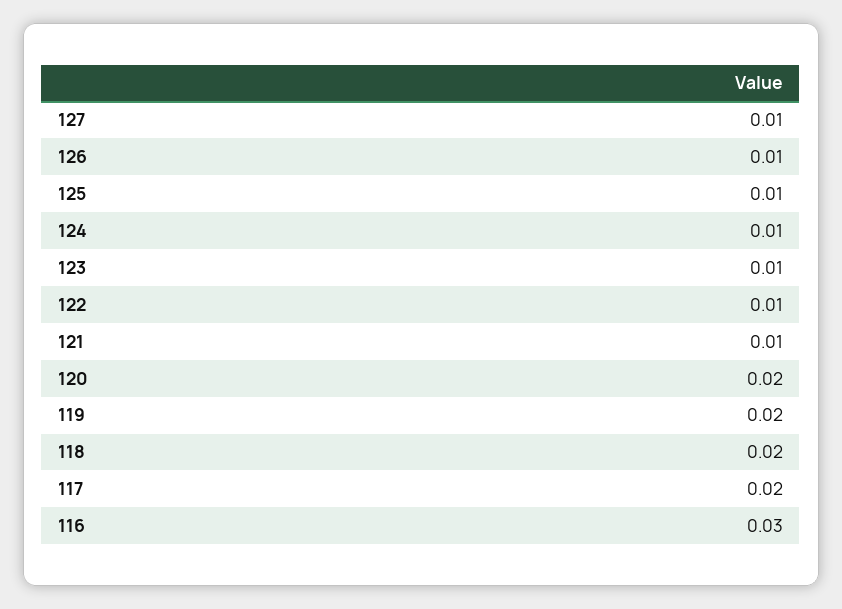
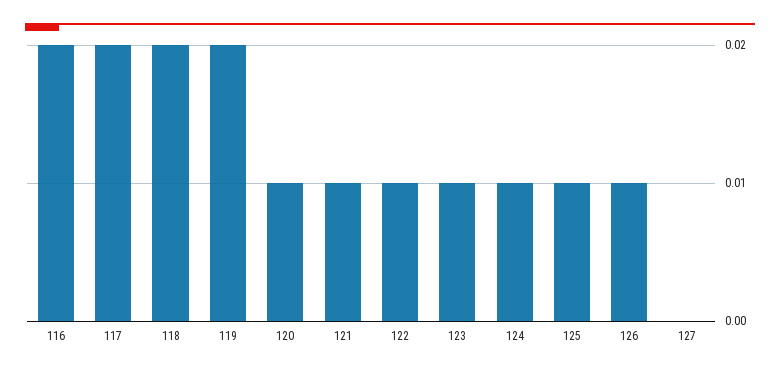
127: 0.01 -> 0
120: 0.02 -> 0.01
116: 0.03 -> 0.02

